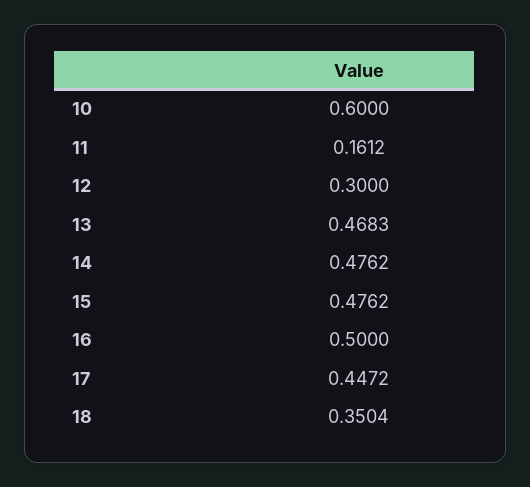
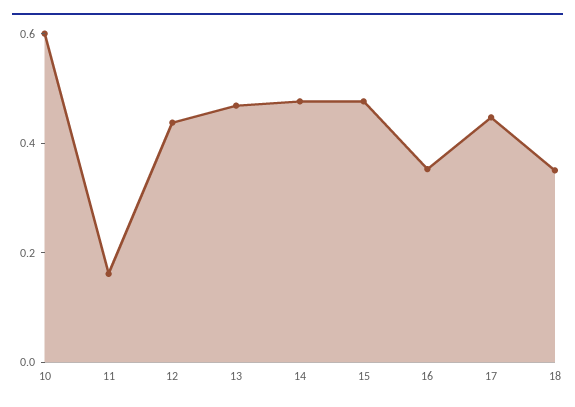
12: 0.3 -> 0.45
16: 0.5 -> 0.35

